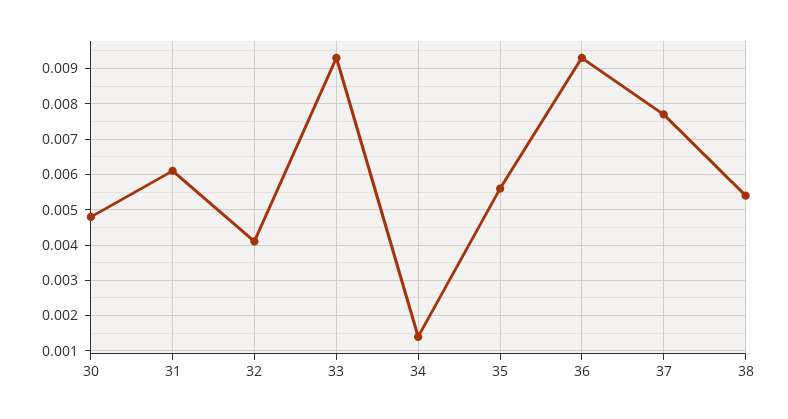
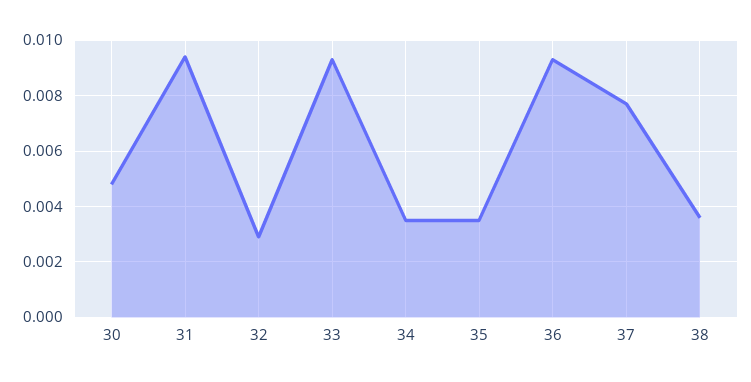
31: 0.006 -> 0.0095
32: 0.004 -> 0.003
34: 0.0015 -> 0.0035
35: 0.0055 -> 0.0035
38: 0.0055 -> 0.0035

